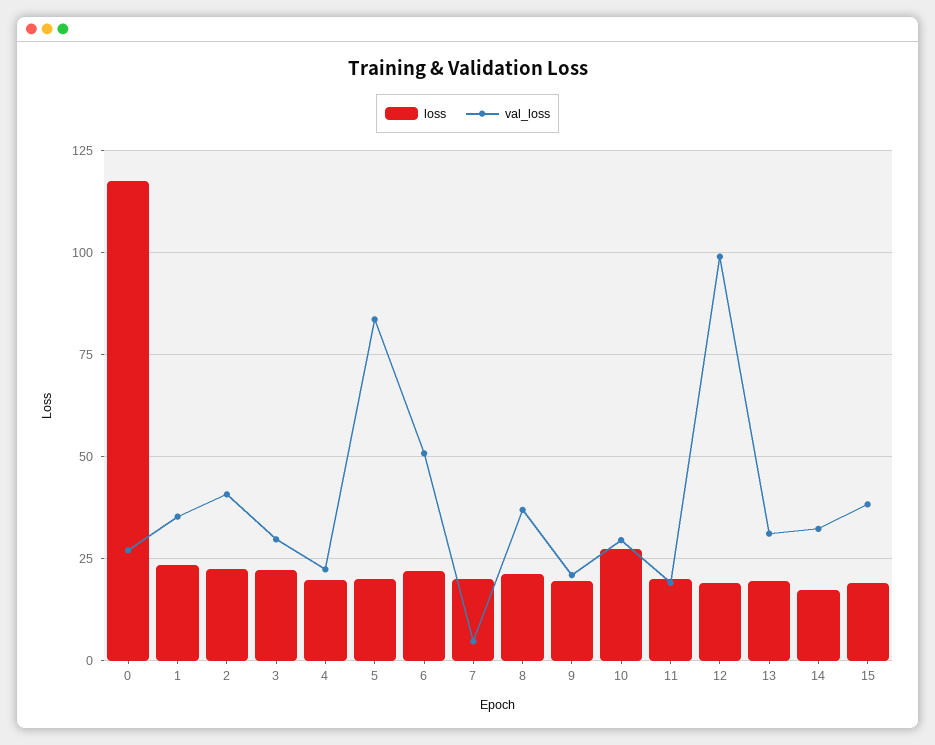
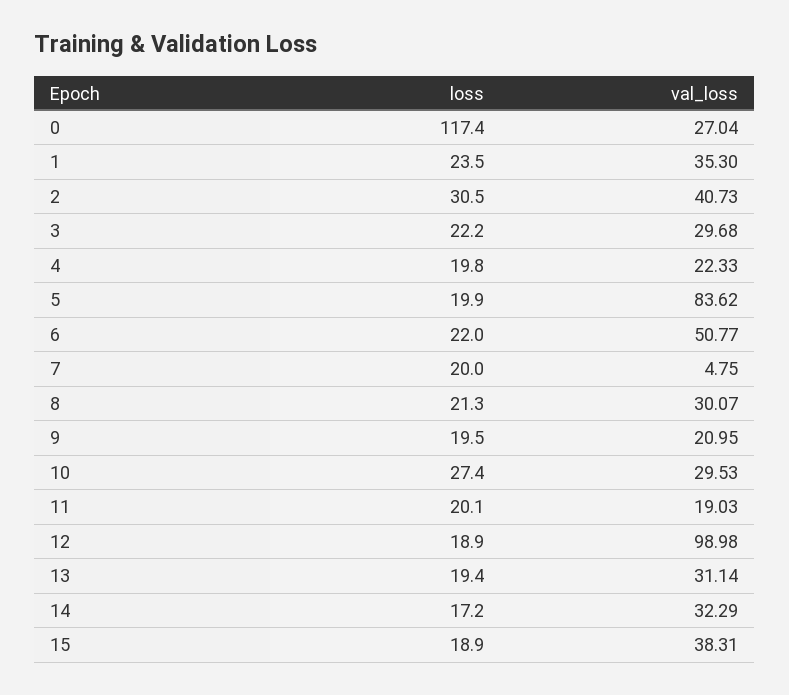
loss, 2: 22.5 -> 30.5
val_loss, 8: 37.5 -> 30.07

